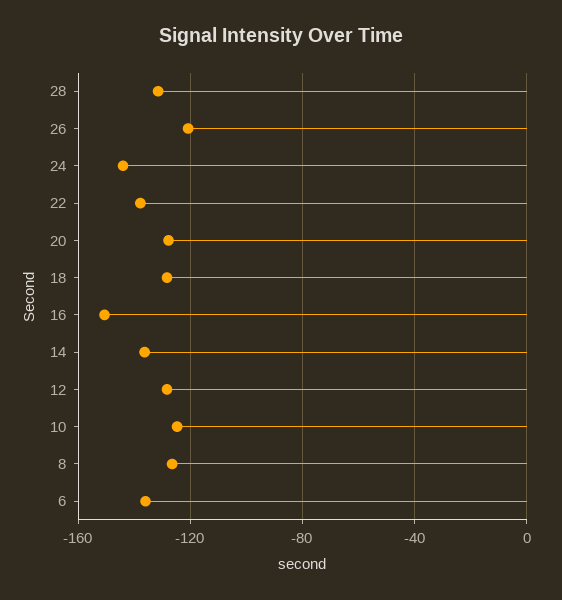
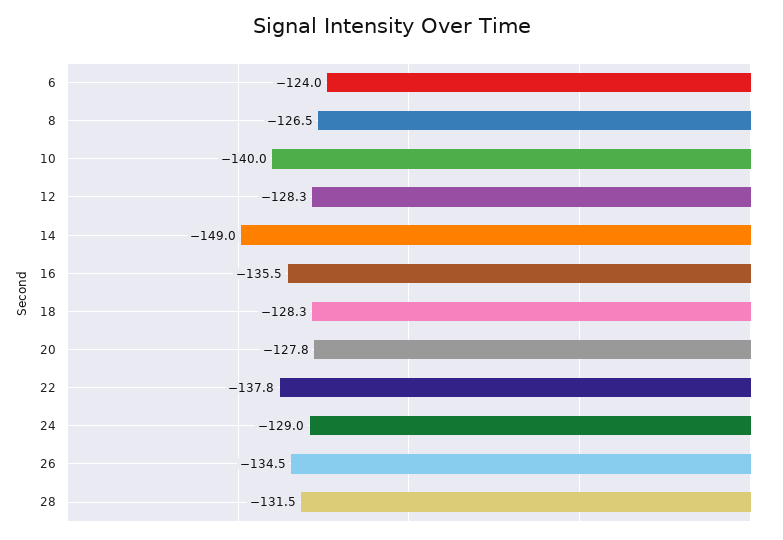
26: -120 -> -134.5
24: -145 -> -129
16: -150 -> -135.5
14: -135 -> -149
10: -125 -> -140
6: -135 -> -124

